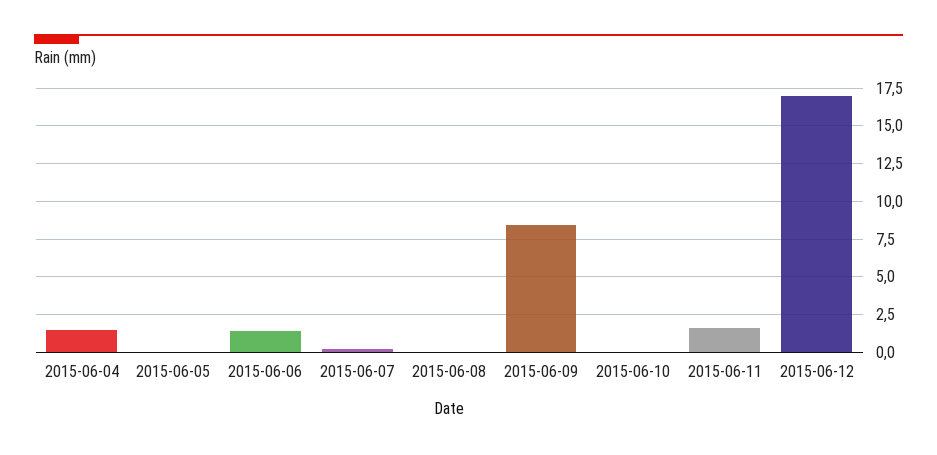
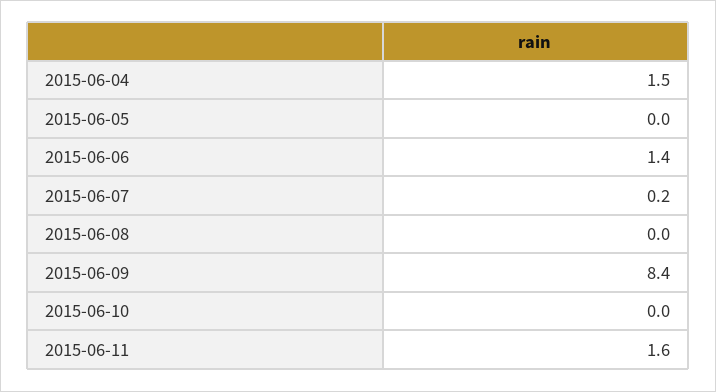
2015-06-12: 17 -> none

